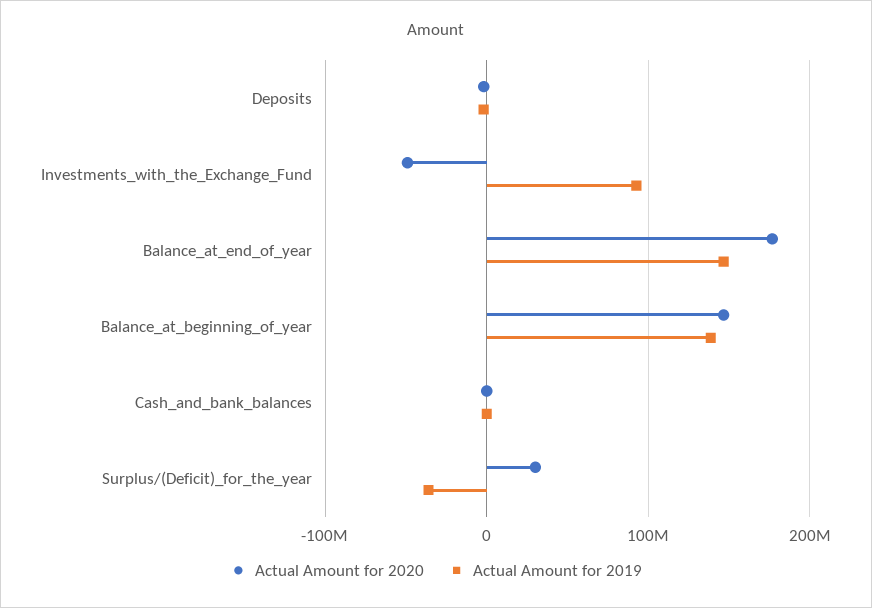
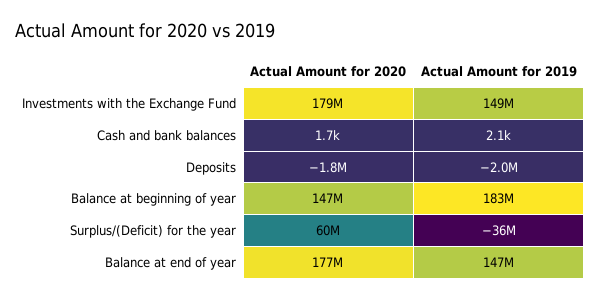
Actual Amount for 2020, Investments_with_the_Exchange_Fund: -50000000 -> 179000000
Actual Amount for 2019, Investments_with_the_Exchange_Fund: 90000000 -> 149000000
Actual Amount for 2019, Balance_at_beginning_of_year: 140000000 -> 183000000
Actual Amount for 2020, Surplus/(Deficit)_for_the_year: 30000000 -> 60000000

